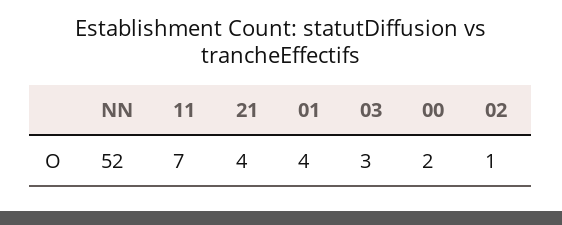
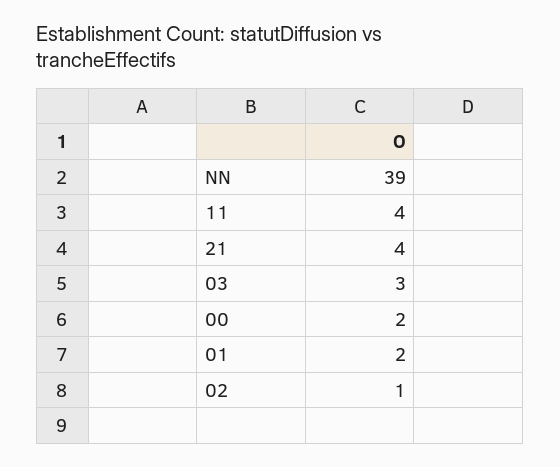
NN: 52 -> 39
11: 7 -> 4
01: 4 -> 2

